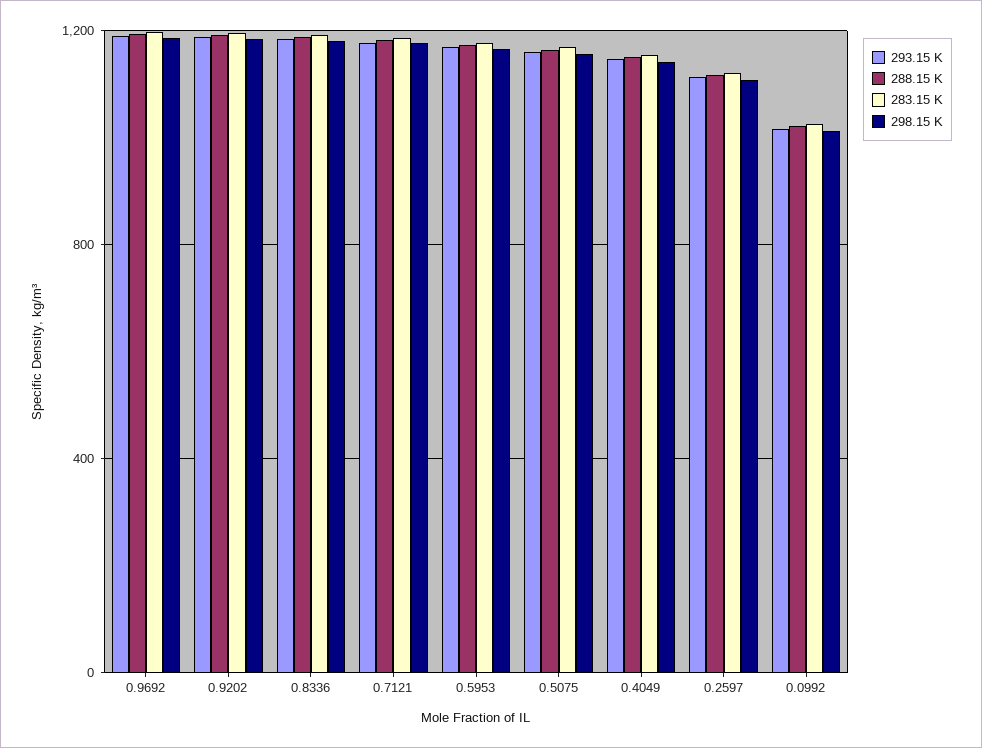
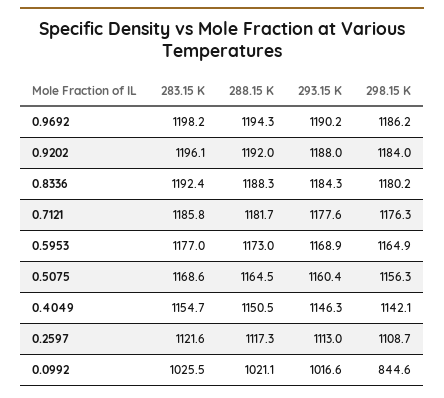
298.15 K, 0.0992: 1000 -> 844.6

